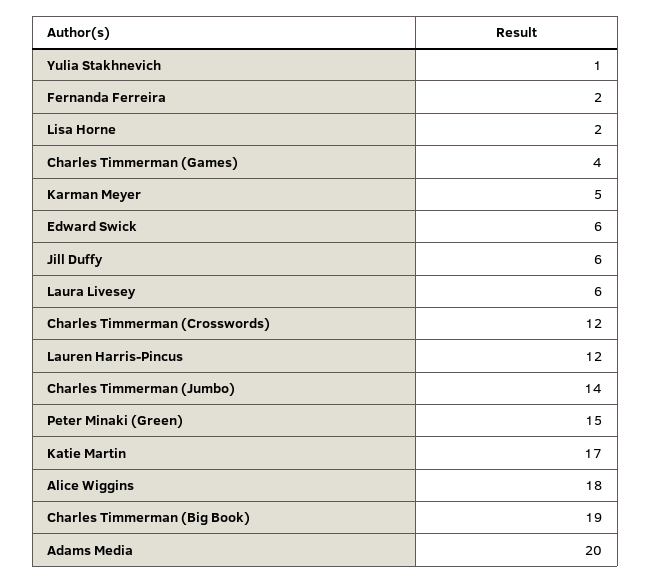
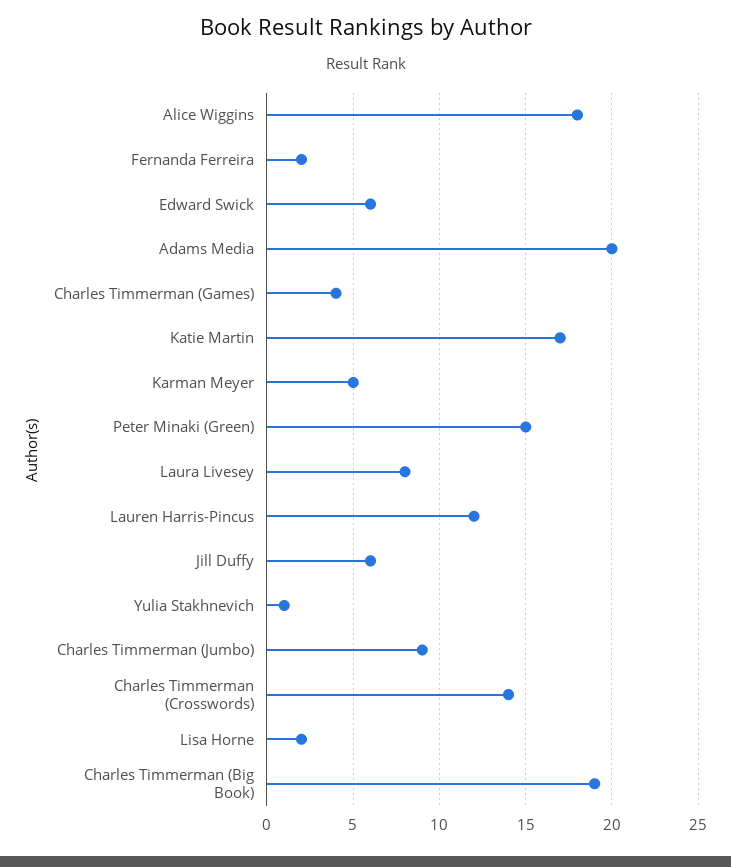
Laura Livesey: 6 -> 8
Charles Timmerman (Crosswords): 12 -> 14
Charles Timmerman (Jumbo): 14 -> 9

